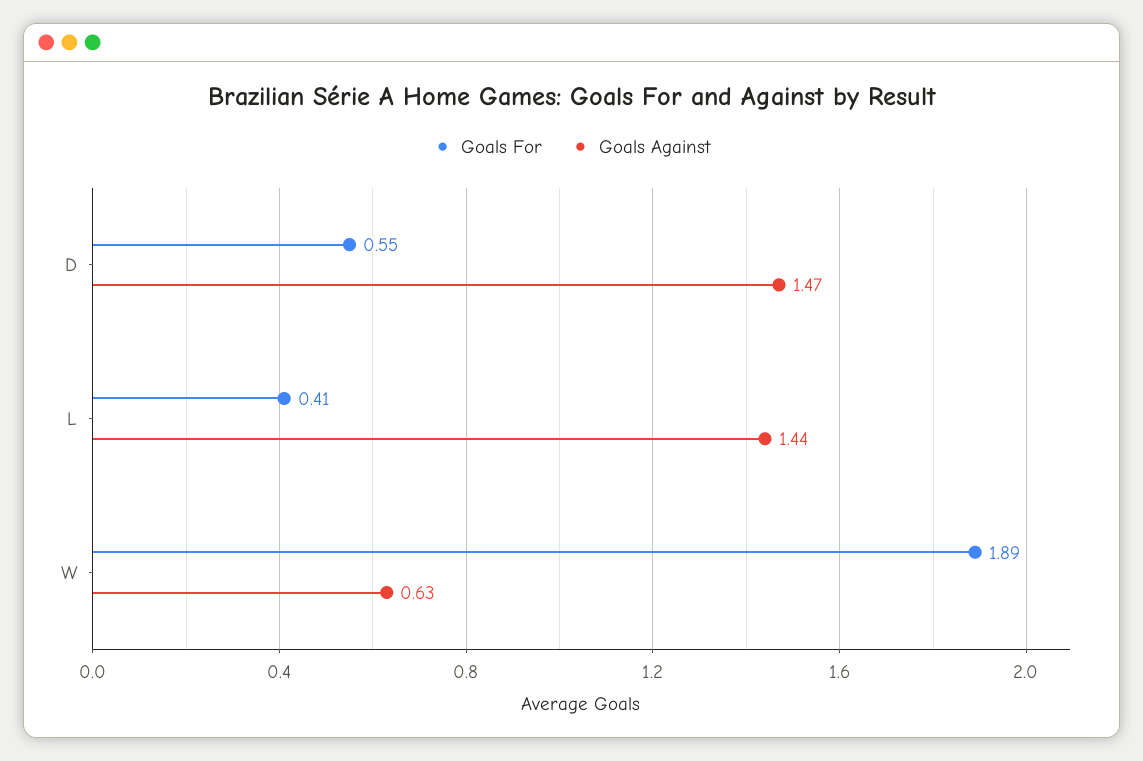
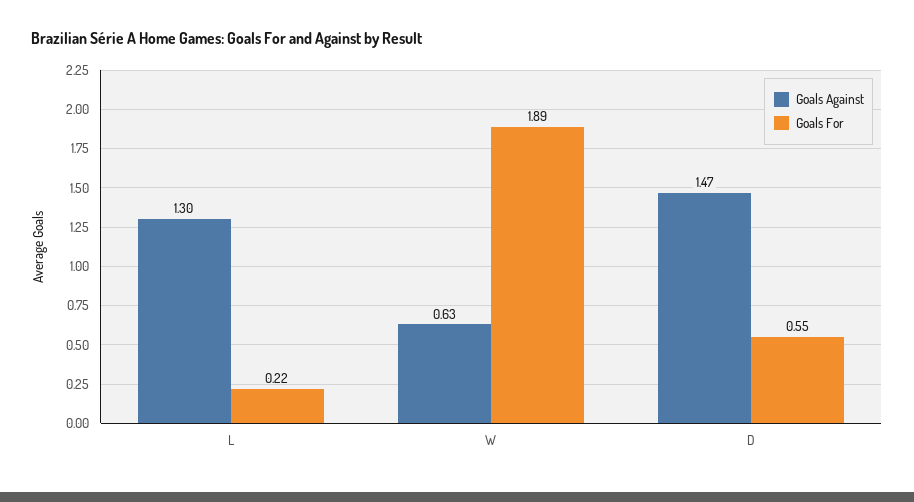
Goals For, L: 0.41 -> 0.22
Goals Against, L: 1.44 -> 1.3

